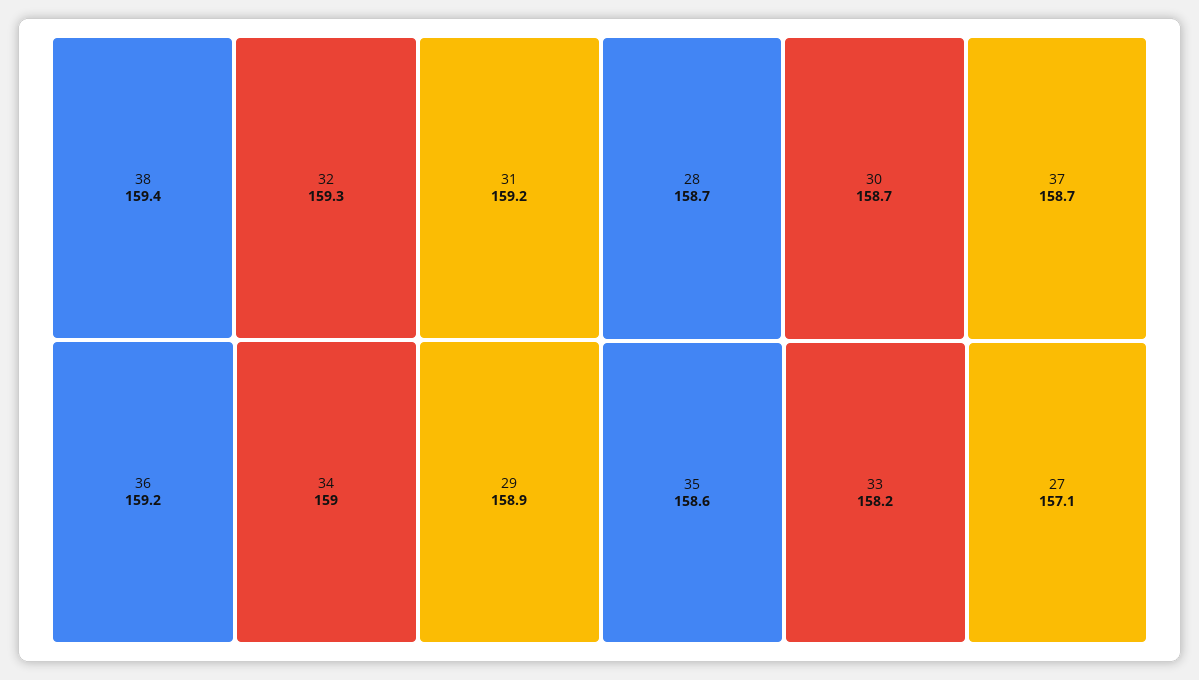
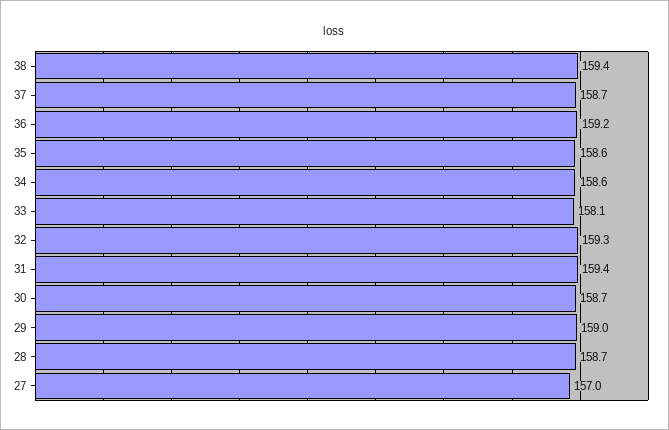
31: 159.2 -> 159.4
34: 159 -> 158.6
29: 158.9 -> 159
33: 158.2 -> 158.1
27: 157.1 -> 157

